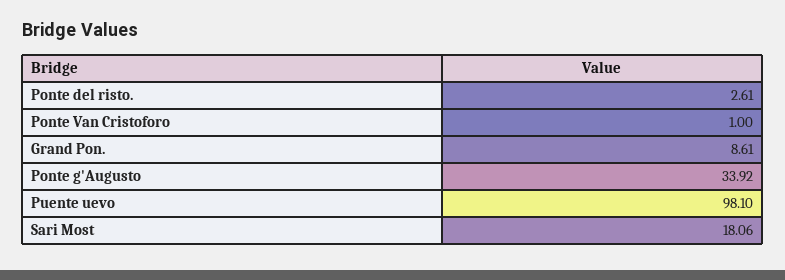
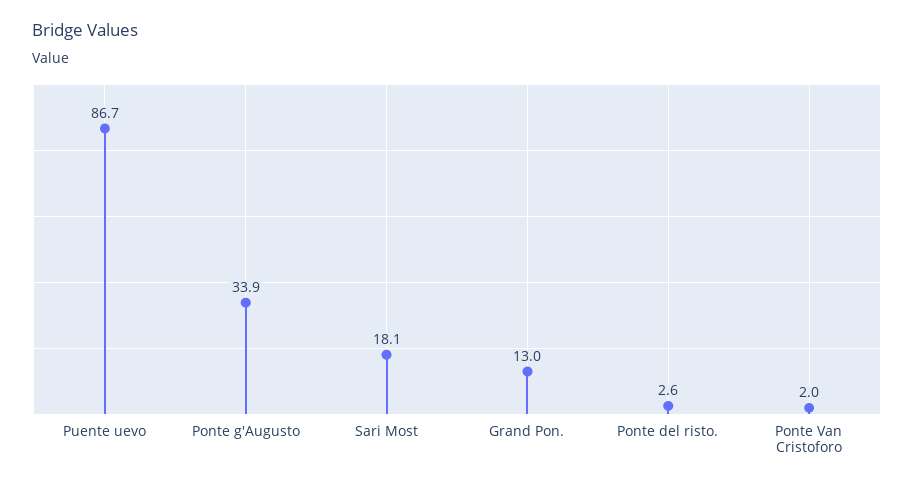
Ponte Van Cristoforo: 1 -> 2
Grand Pon.: 8.61 -> 13
Puente uevo: 98.1 -> 86.7

